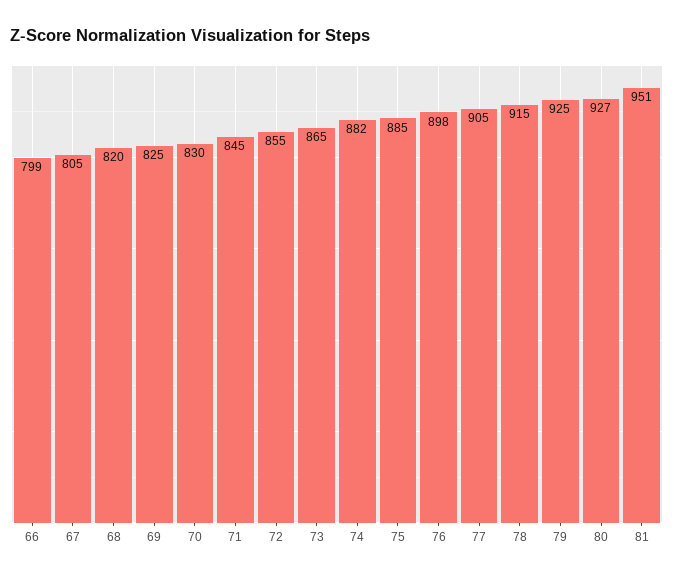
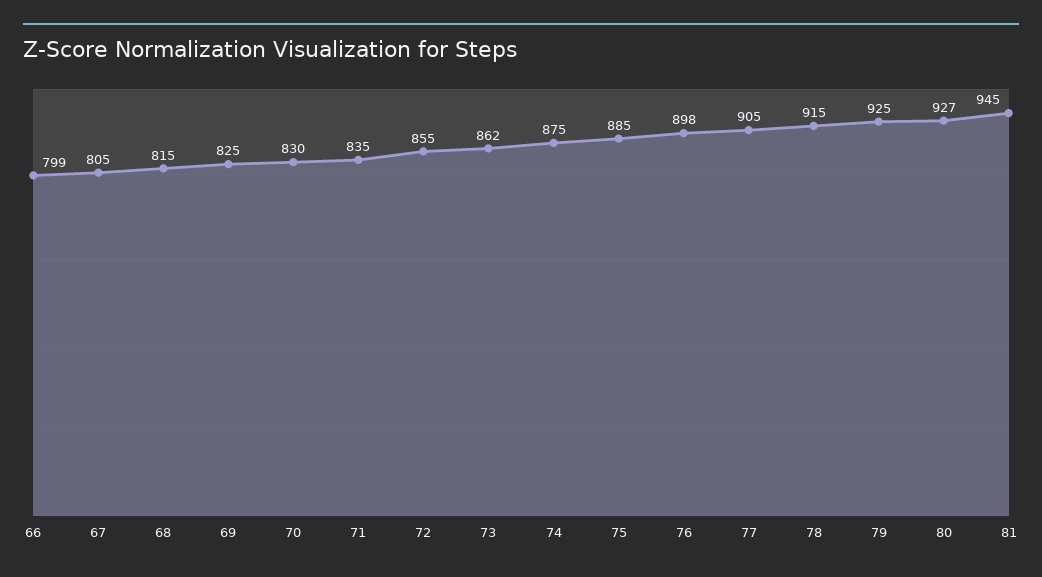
68: 820 -> 815
71: 845 -> 835
73: 865 -> 862
74: 882 -> 875
81: 951 -> 945

